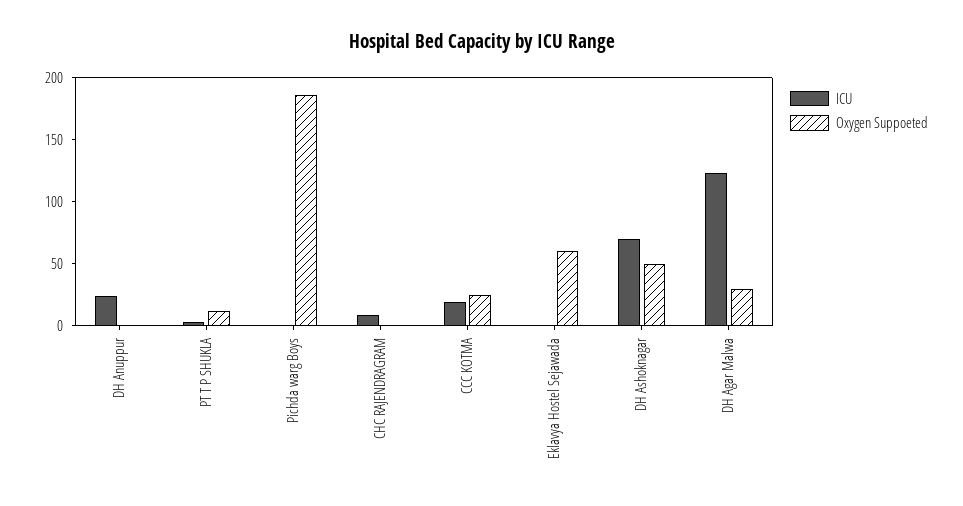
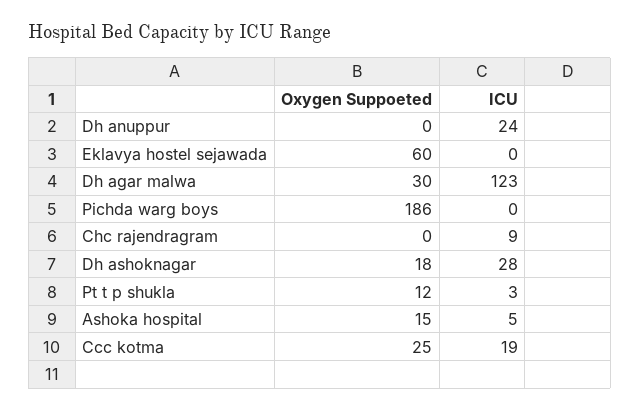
ICU, DH Ashoknagar: 70 -> 28
Oxygen Suppoeted, DH Ashoknagar: 50 -> 18
Oxygen Suppoeted, Ashoka hospital: none -> 15
ICU, Ashoka hospital: none -> 5

